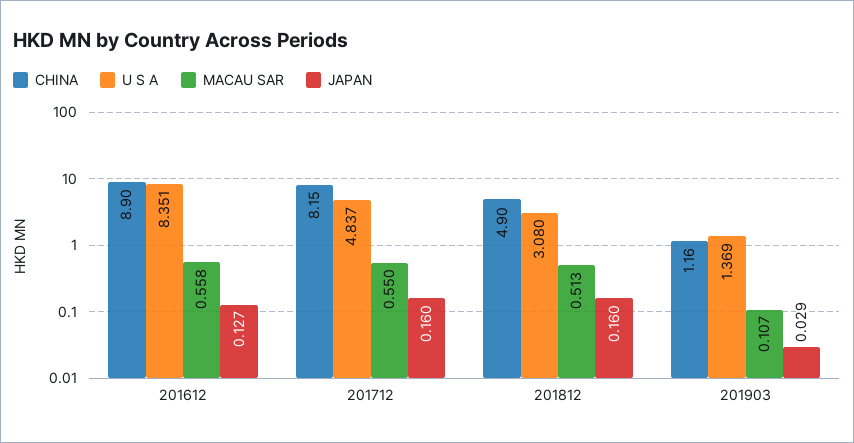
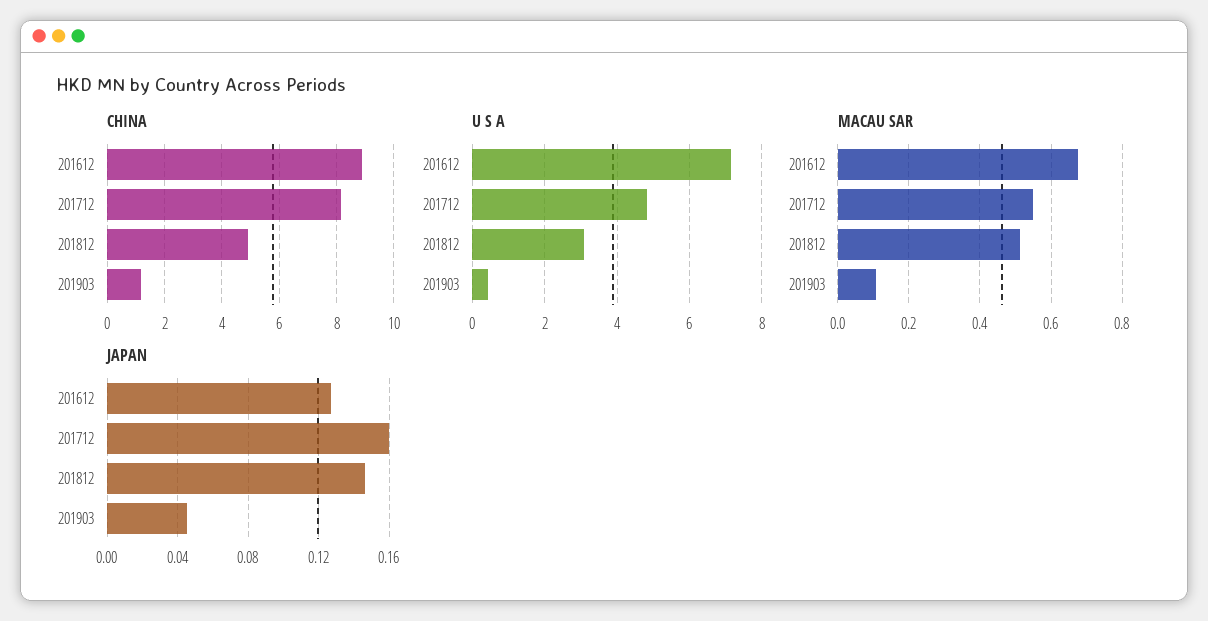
U S A, 201612: 8.351 -> 7.2
MACAU SAR, 201612: 0.558 -> 0.68
JAPAN, 201812: 0.16 -> 0.145
U S A, 201903: 1.369 -> 0.4
JAPAN, 201903: 0.029 -> 0.045

